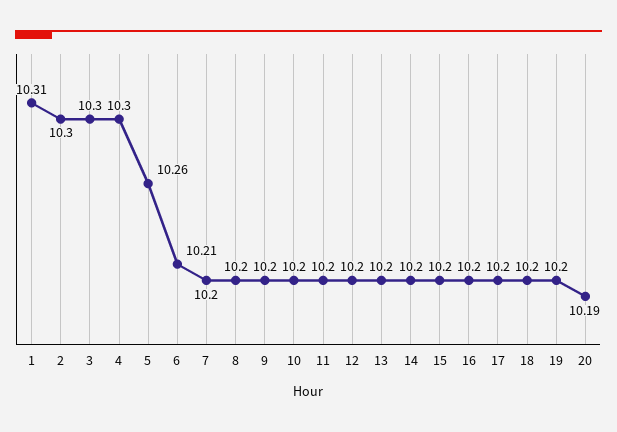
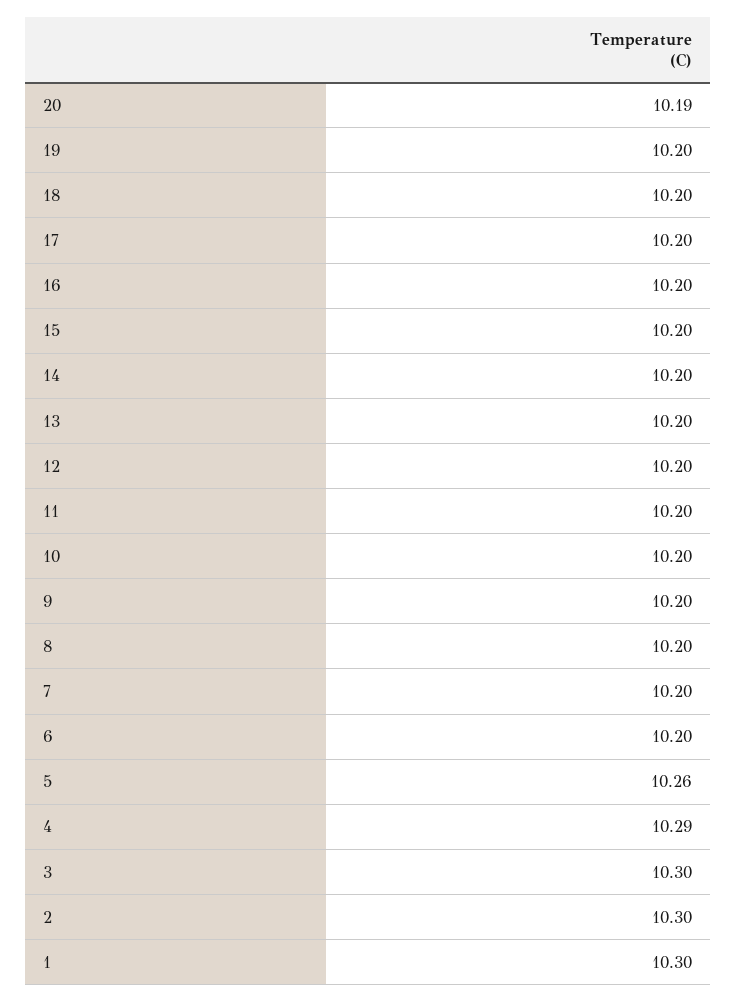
1: 10.31 -> 10.3
4: 10.3 -> 10.29
6: 10.21 -> 10.2

